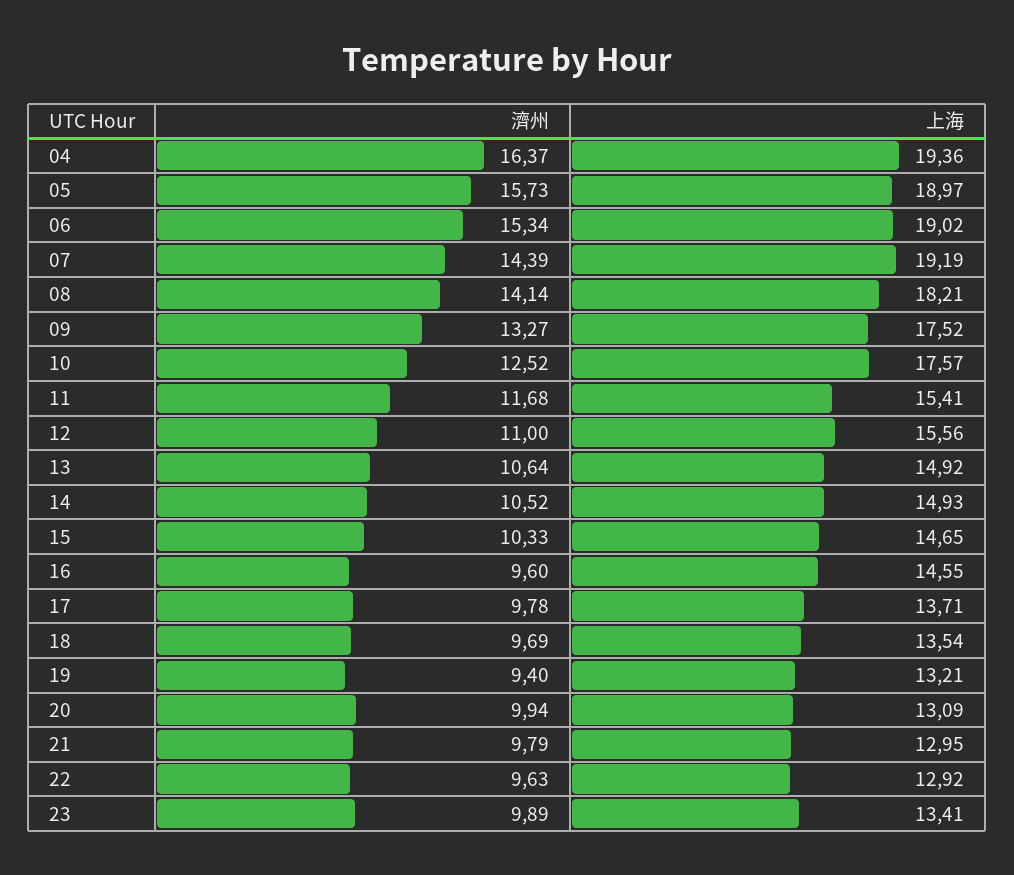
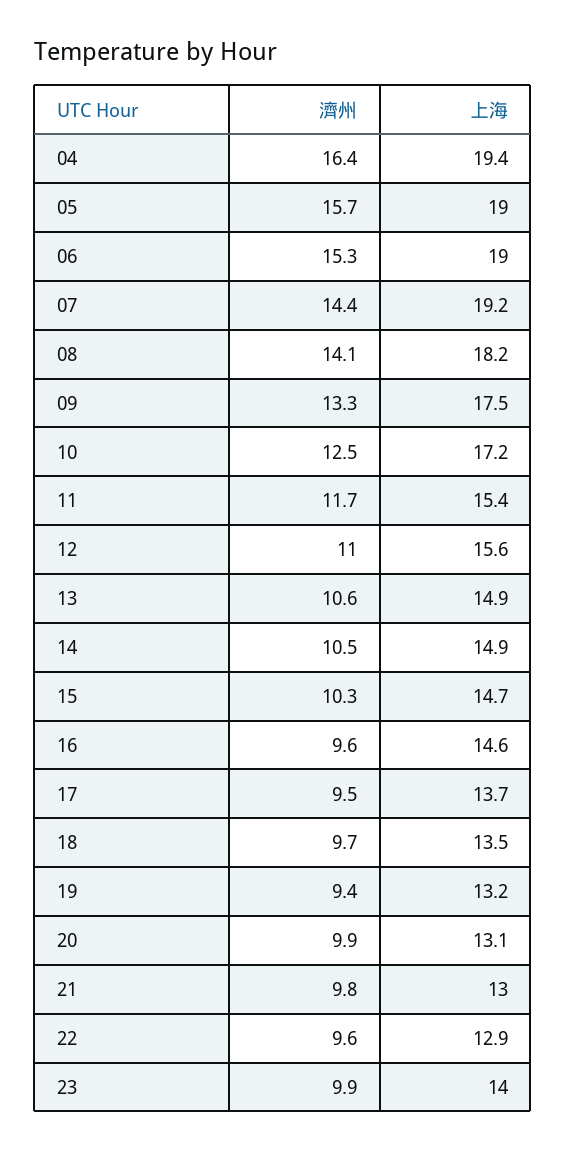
上海, 10: 17.57 -> 17.2
濟州, 17: 9.78 -> 9.5
上海, 23: 13.41 -> 14

